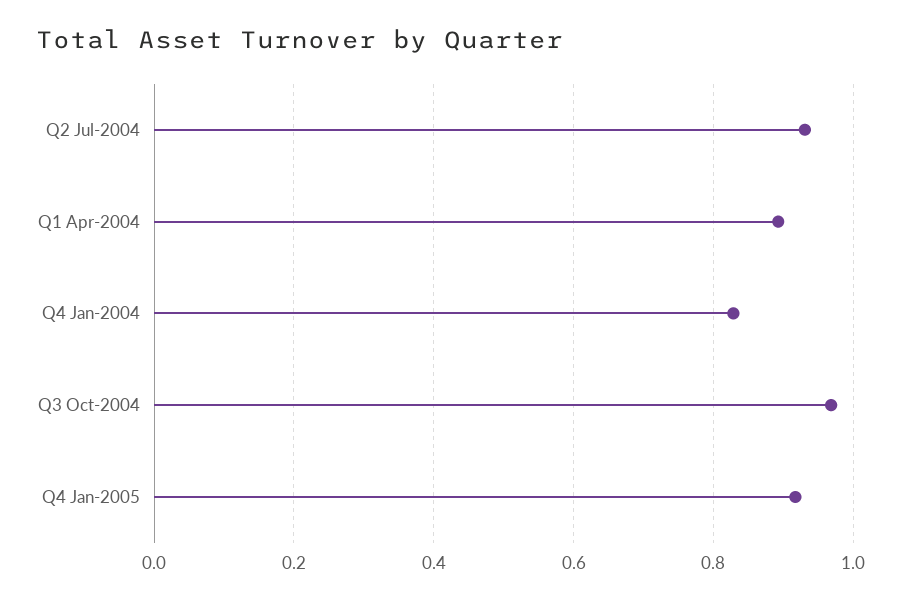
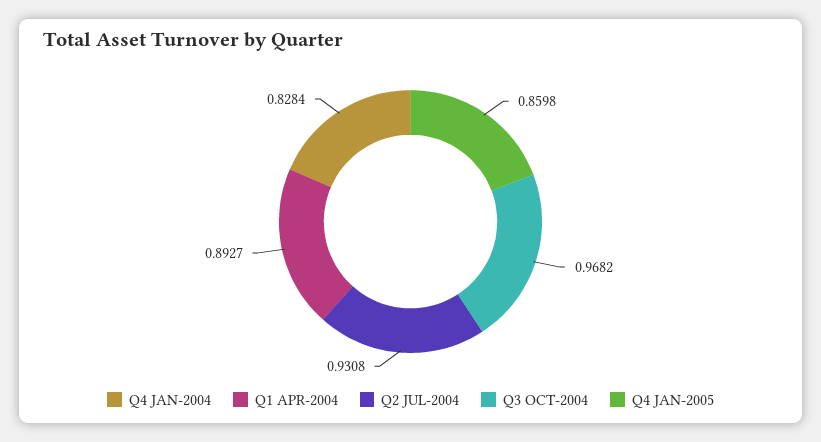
Q4 Jan-2005: 0.92 -> 0.8598

